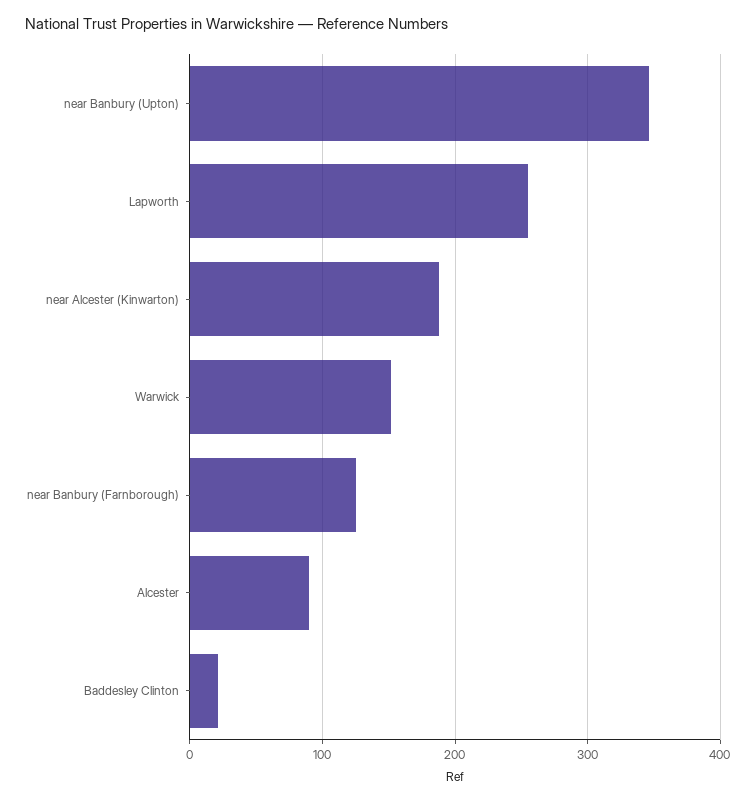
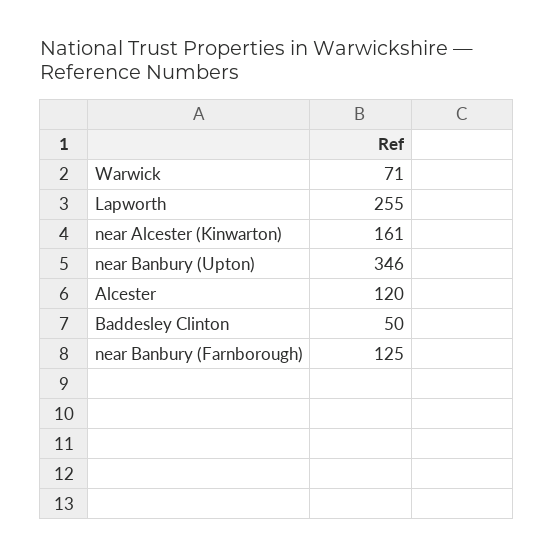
near Alcester (Kinwarton): 190 -> 161
Warwick: 150 -> 71
Alcester: 90 -> 120
Baddesley Clinton: 20 -> 50

